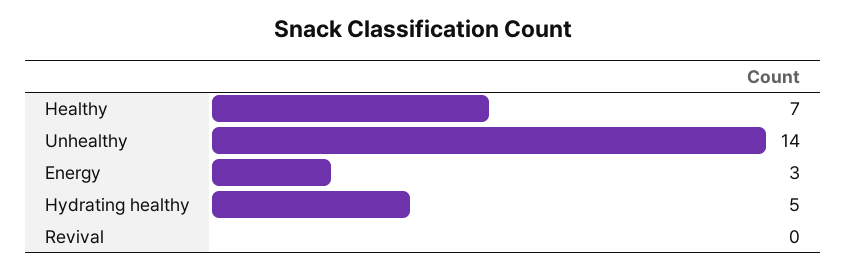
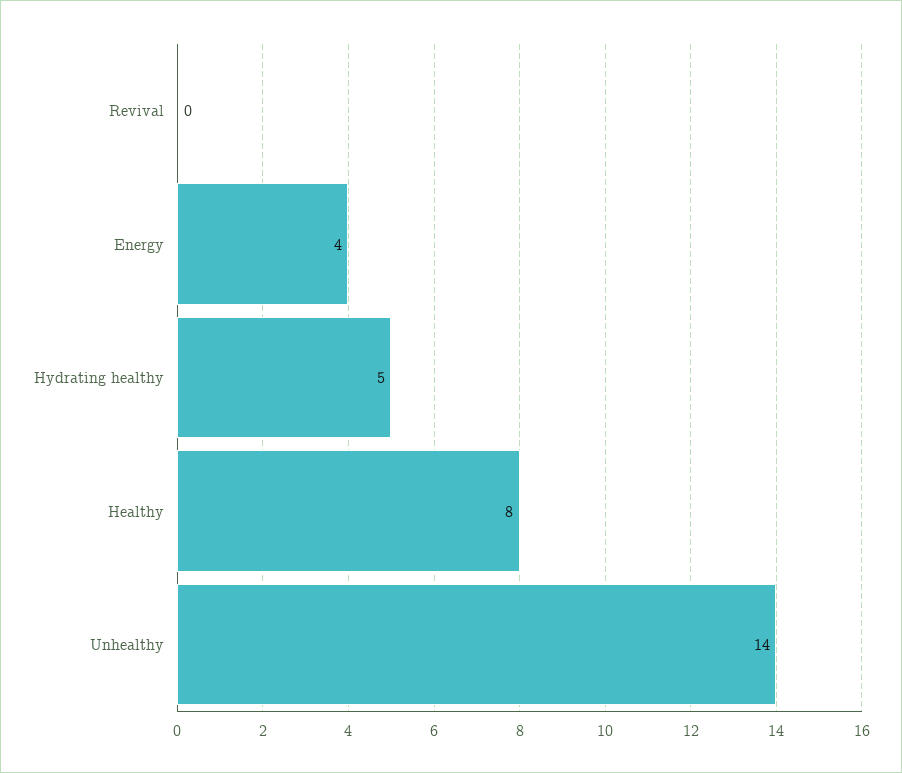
Healthy: 7 -> 8
Energy: 3 -> 4

